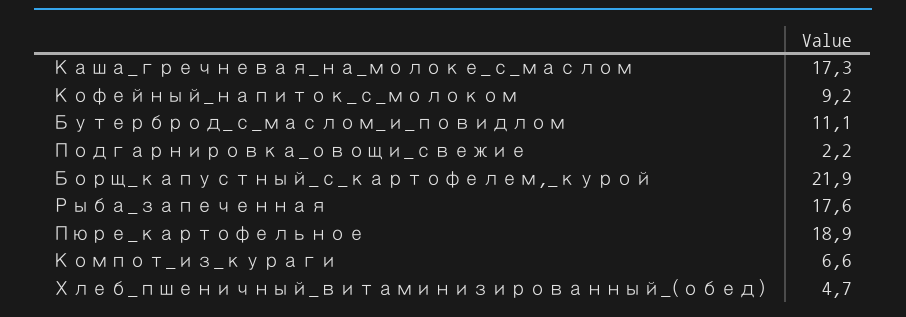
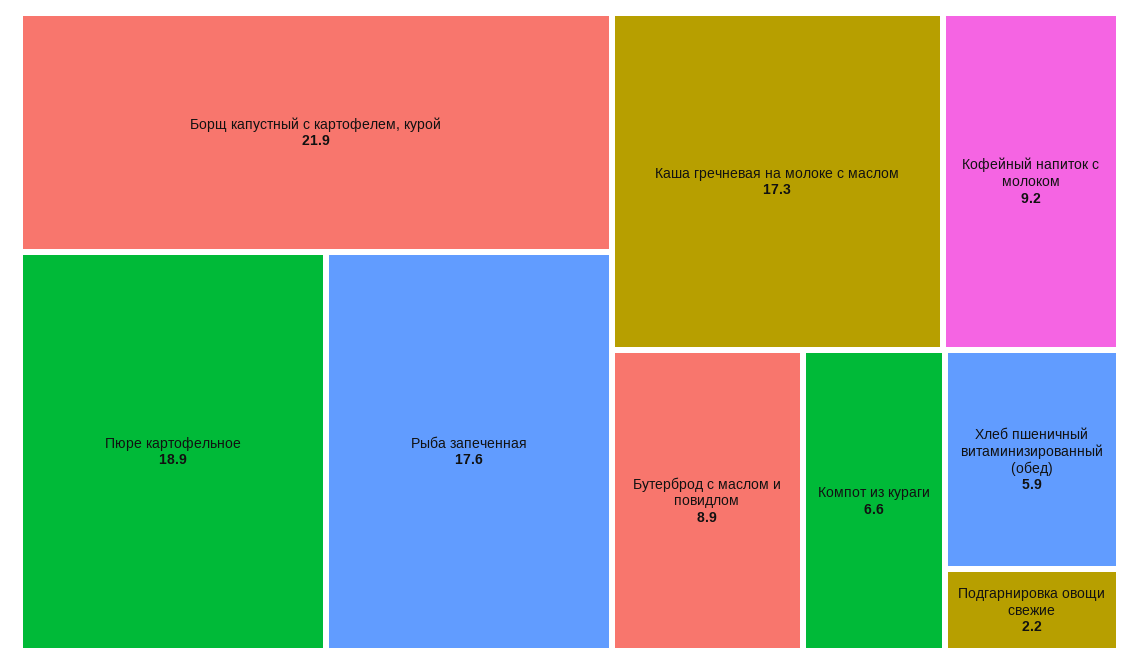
Бутерброд_с_маслом_и_повидлом: 11.1 -> 8.9
Хлеб_пшеничный_витаминизированный_(обед): 4.7 -> 5.9

